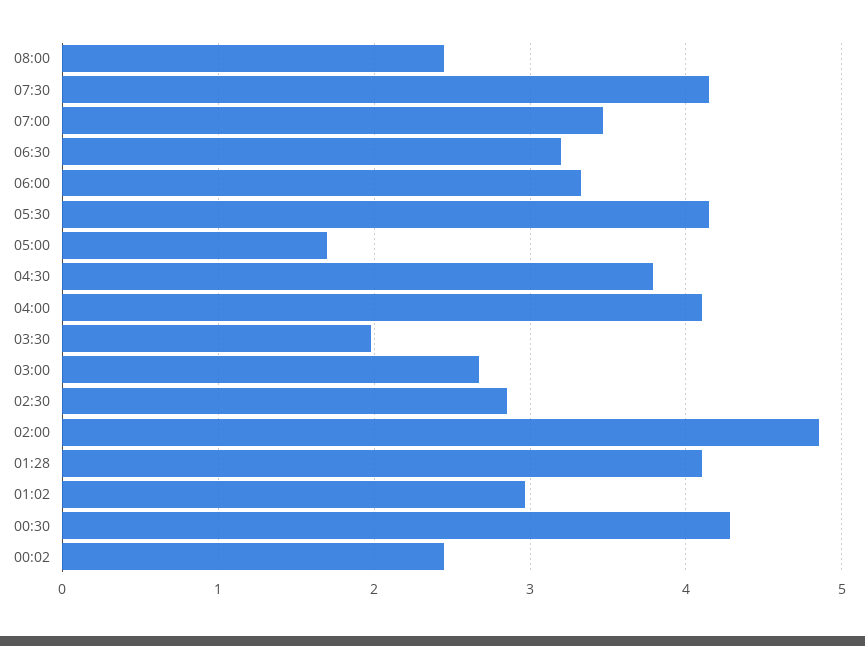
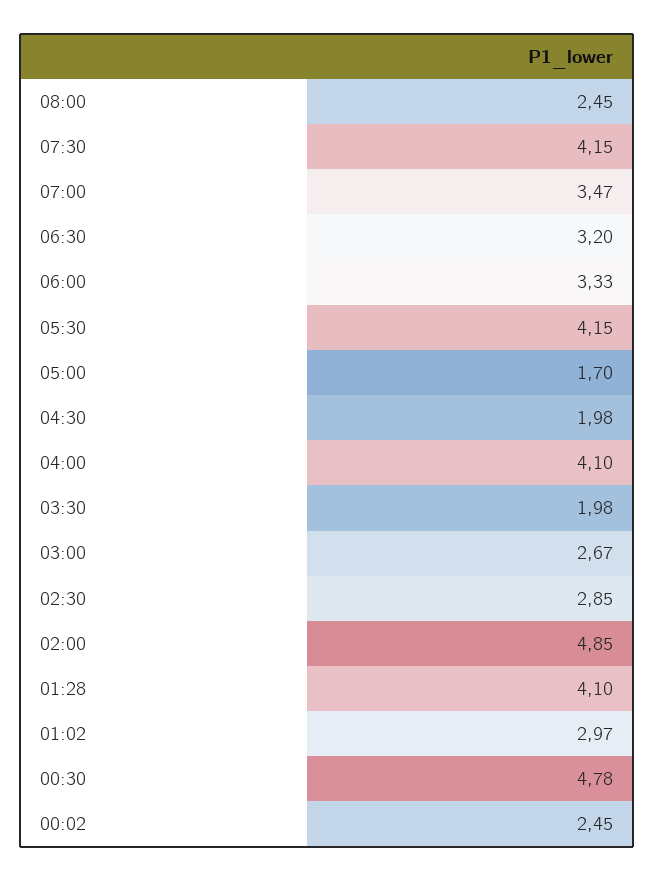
04:30: 3.8 -> 1.98
00:30: 4.3 -> 4.78

